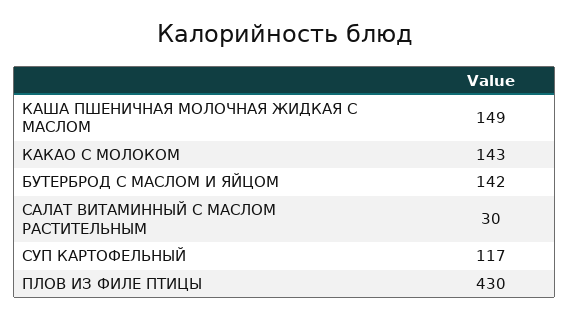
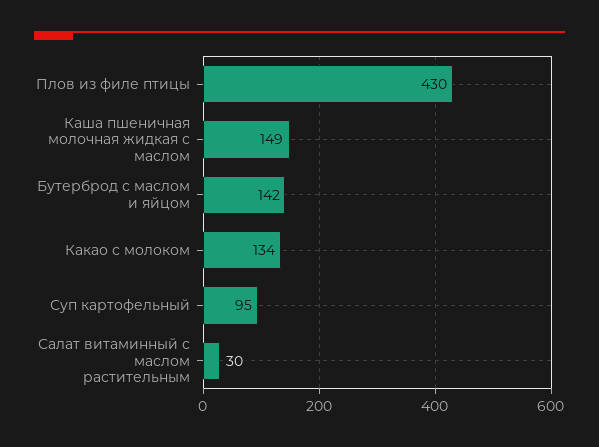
КАКАО С МОЛОКОМ: 143 -> 134
СУП КАРТОФЕЛЬНЫЙ: 117 -> 95

